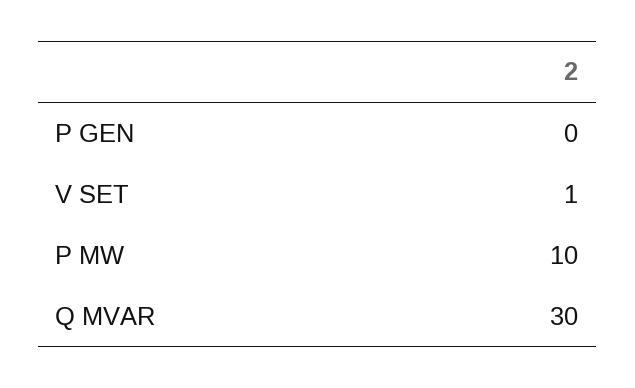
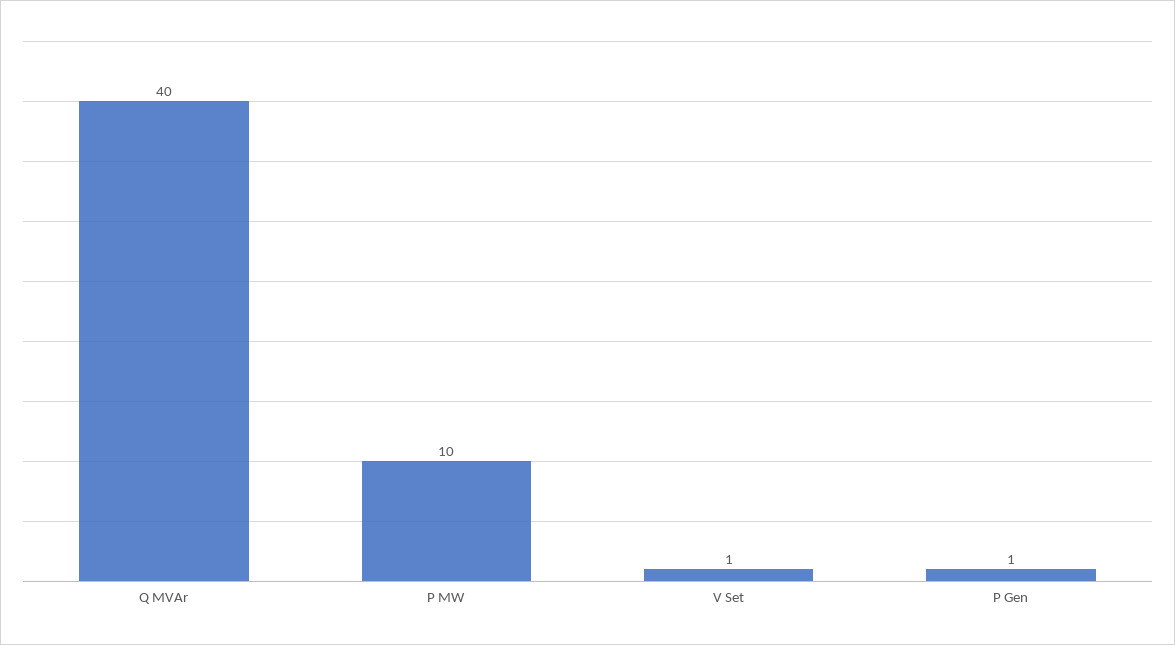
P GEN: 0 -> 1
Q MVAR: 30 -> 40

